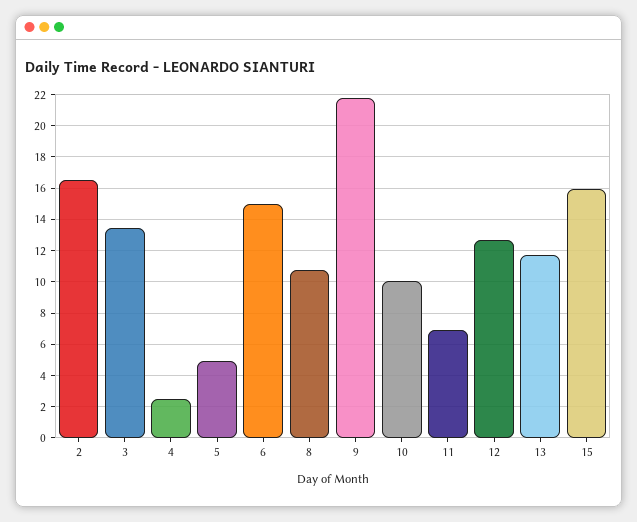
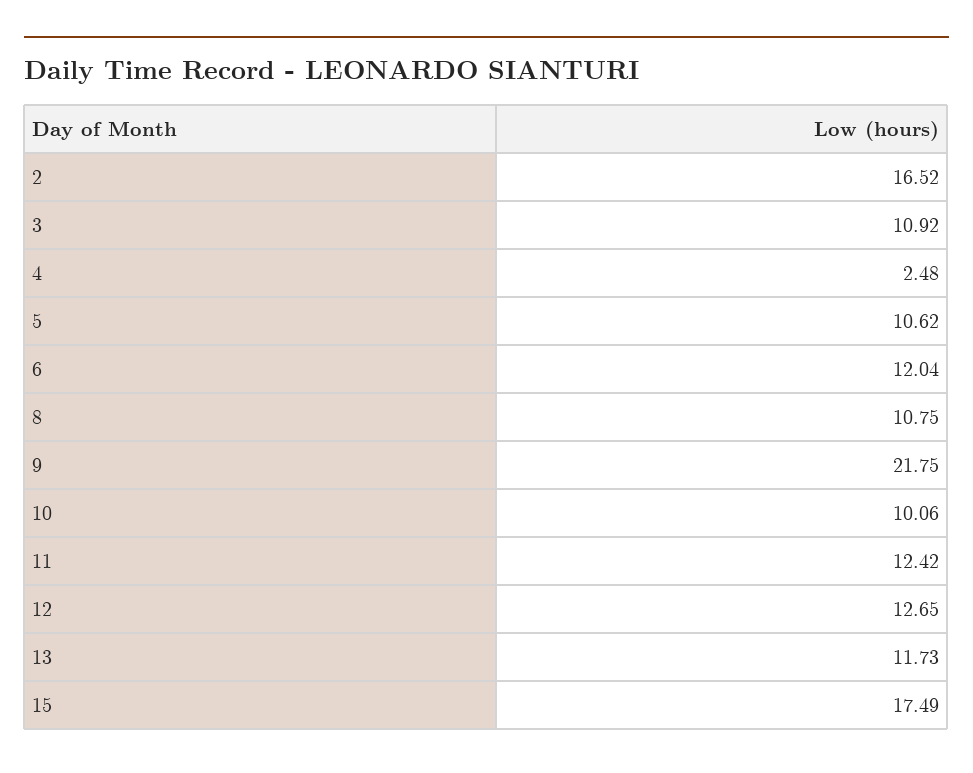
3: 13.5 -> 10.92
5: 5 -> 10.62
6: 15 -> 12.04
11: 7 -> 12.42
15: 16 -> 17.49

